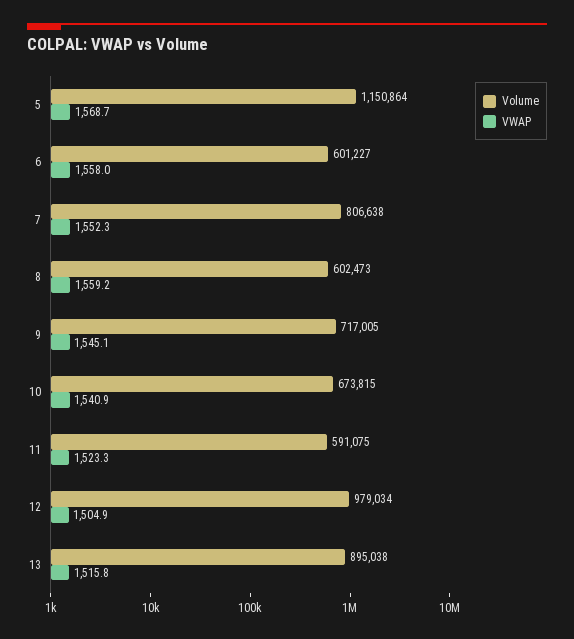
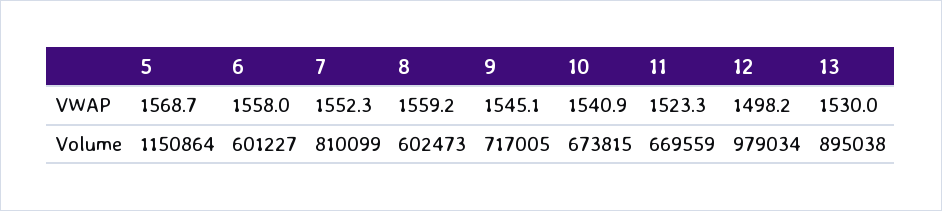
Volume, 7: 806638 -> 810099
Volume, 11: 591075 -> 669559
VWAP, 12: 1504.9 -> 1498.2
VWAP, 13: 1515.8 -> 1530

